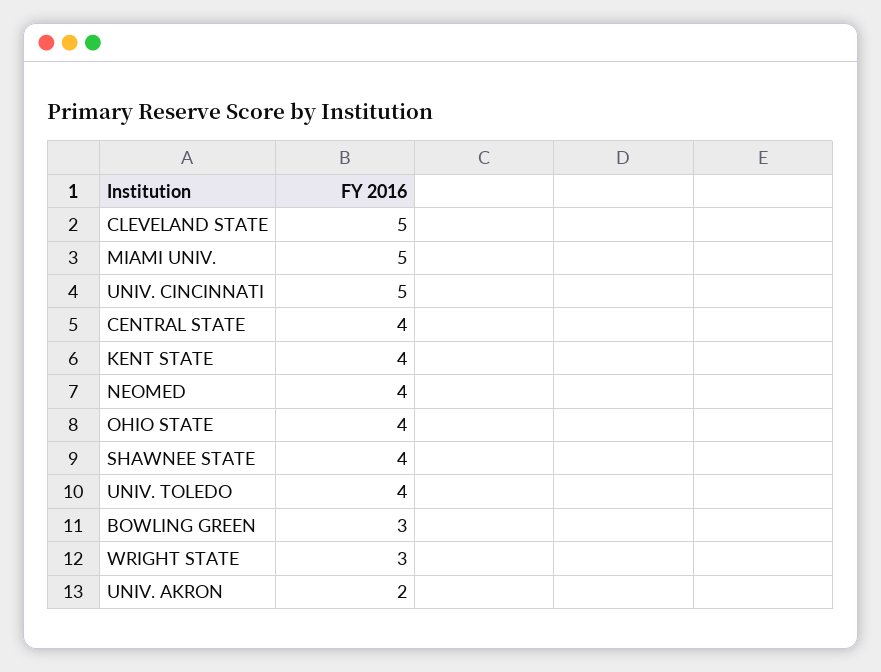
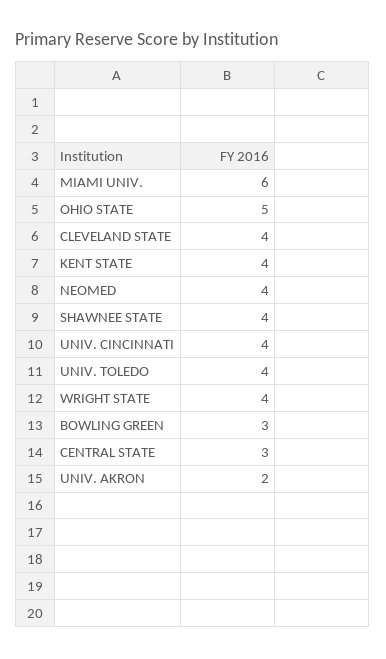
CLEVELAND STATE: 5 -> 4
MIAMI UNIV.: 5 -> 6
UNIV. CINCINNATI: 5 -> 4
CENTRAL STATE: 4 -> 3
OHIO STATE: 4 -> 5
WRIGHT STATE: 3 -> 4

